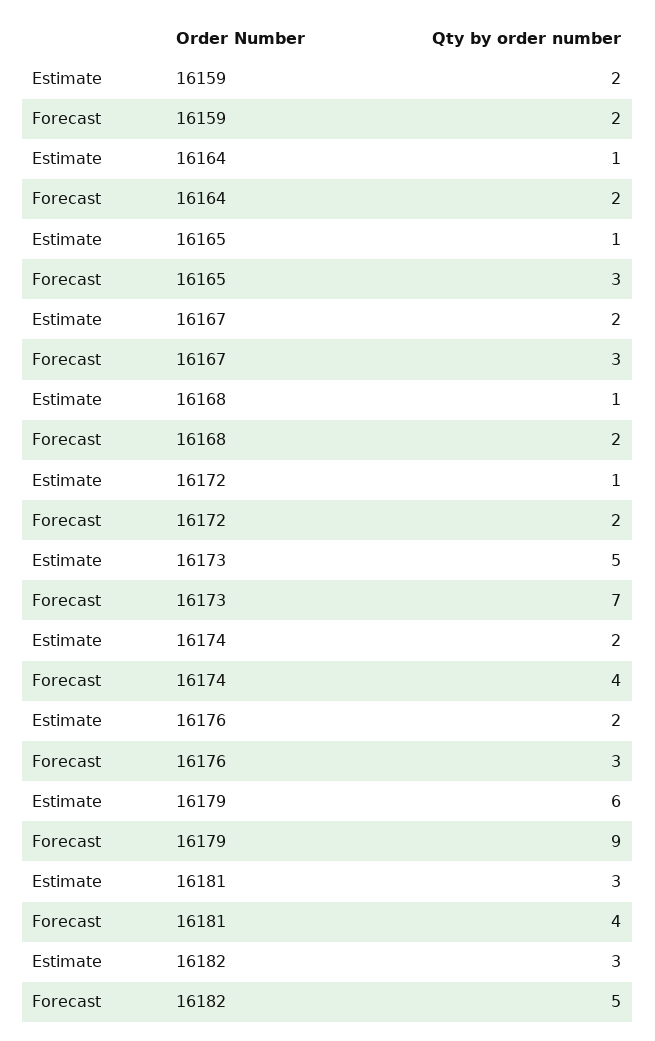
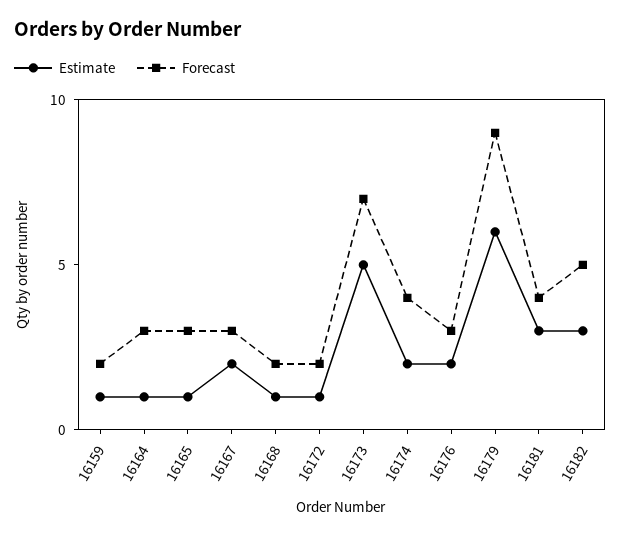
Estimate, 16159: 2 -> 1
Forecast, 16164: 2 -> 3

